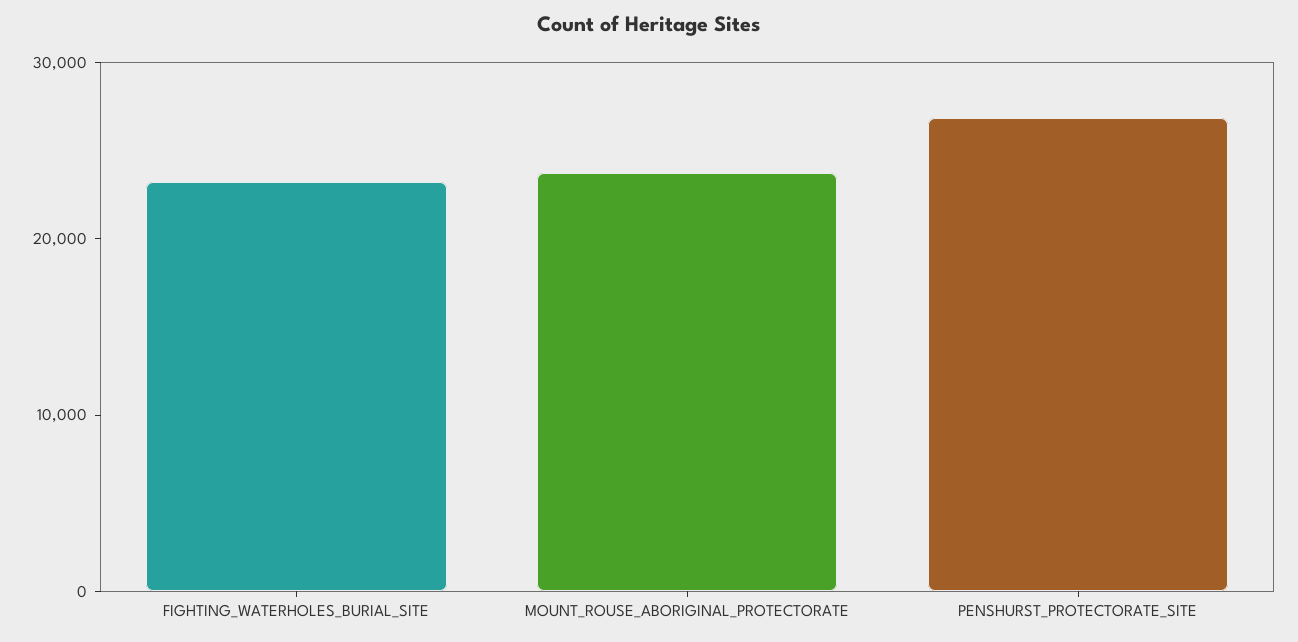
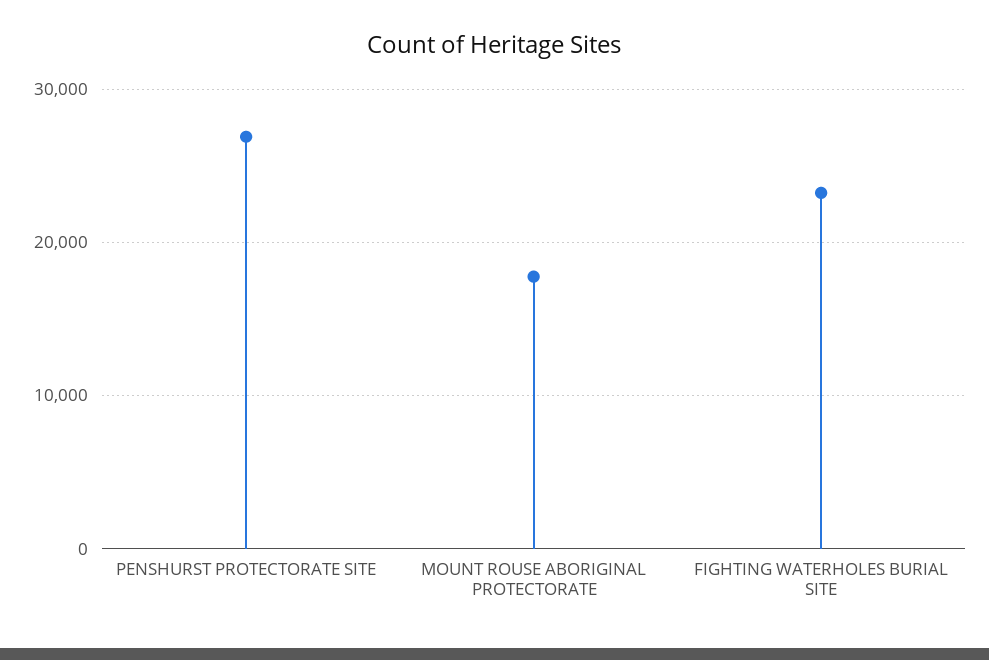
MOUNT_ROUSE_ABORIGINAL_PROTECTORATE: 24000 -> 18000

